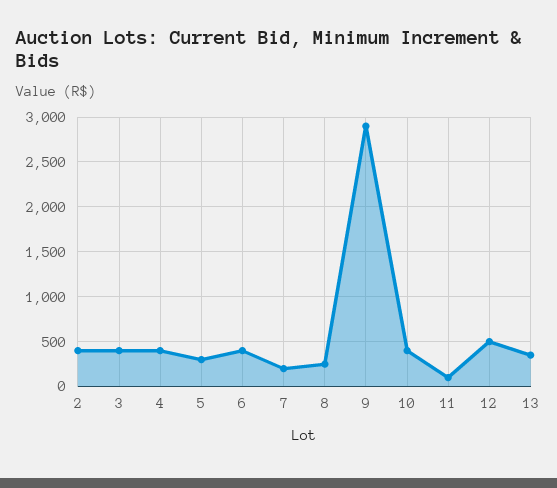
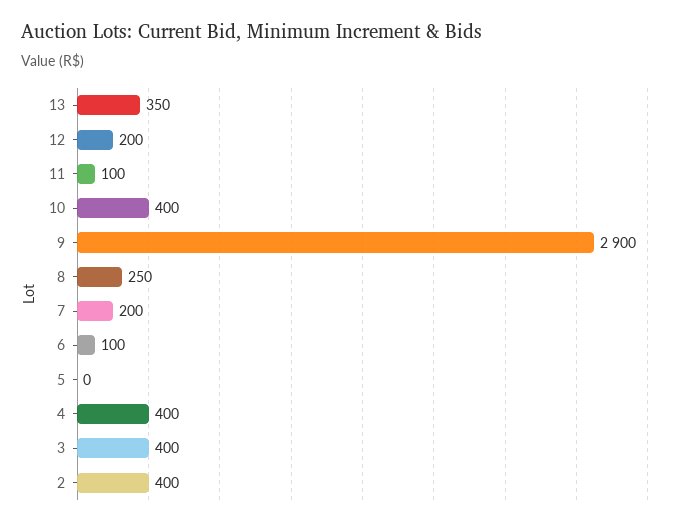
5: 300 -> 0
6: 400 -> 100
12: 500 -> 200

